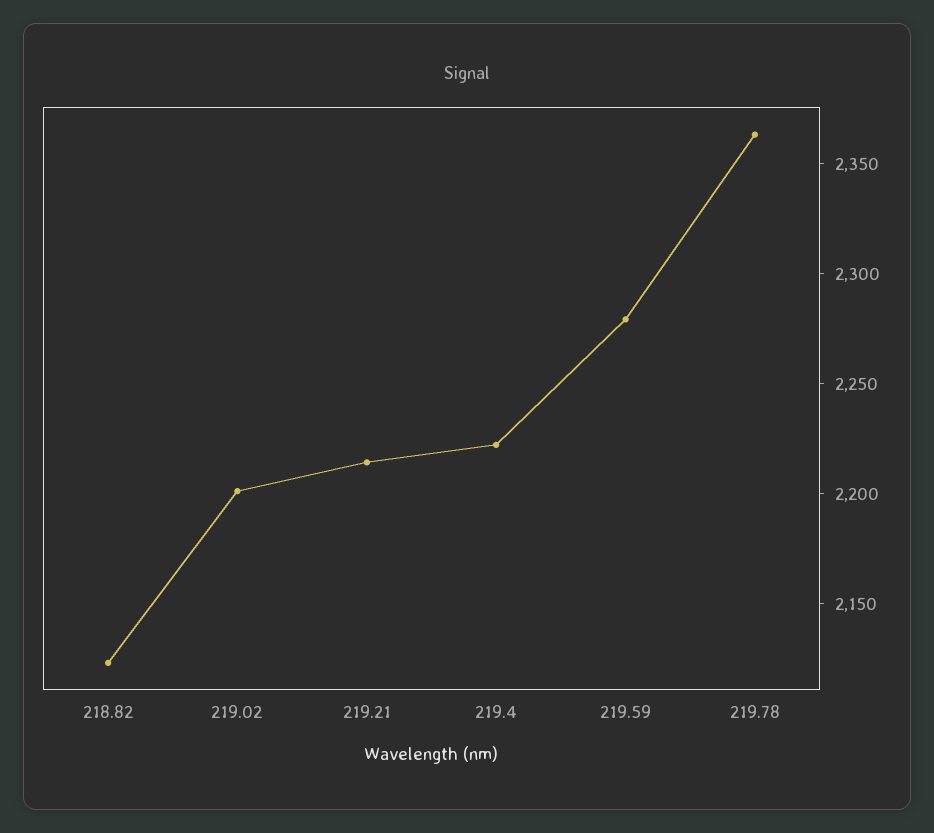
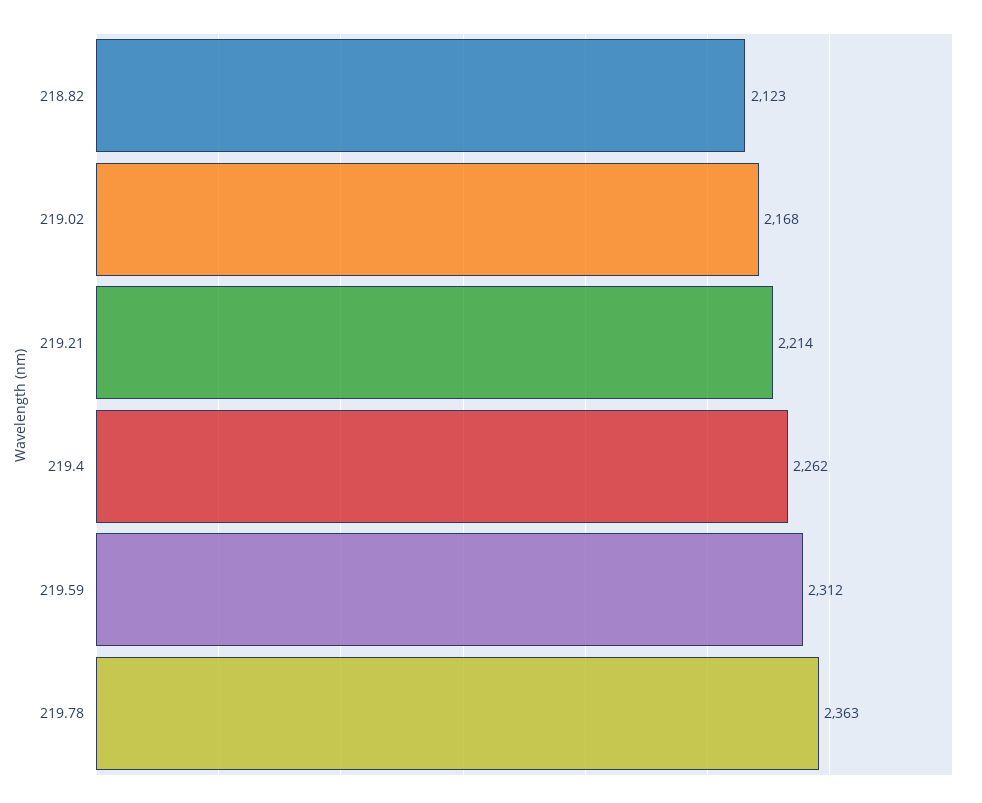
219.02: 2200 -> 2168
219.4: 2220 -> 2262
219.59: 2280 -> 2312

